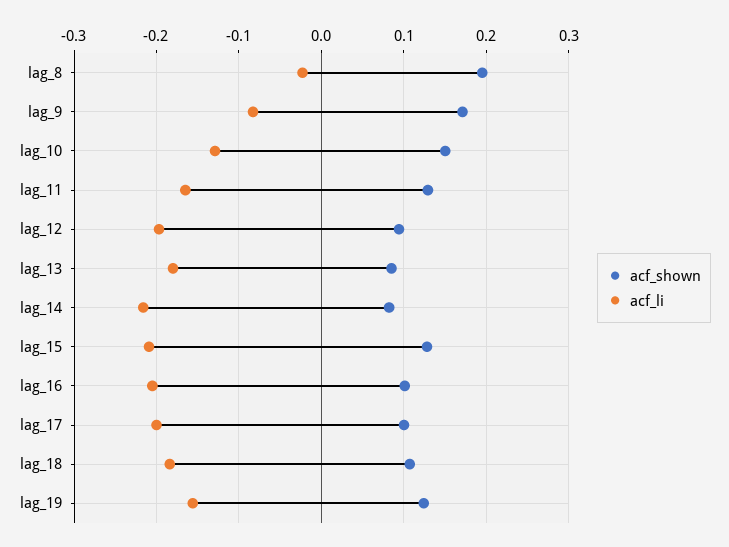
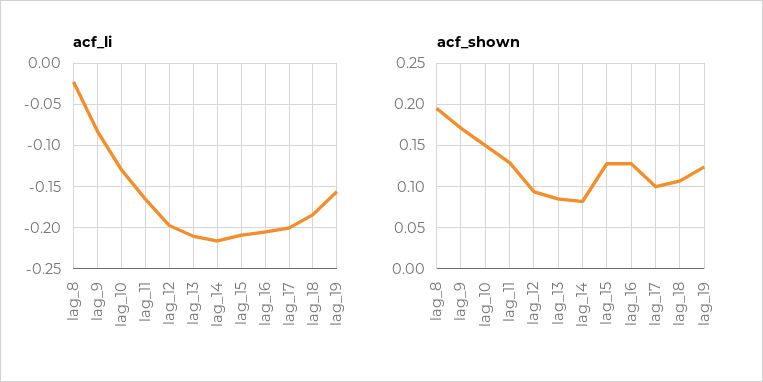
acf_li, lag_13: -0.18 -> -0.21
acf_shown, lag_16: 0.1 -> 0.13

